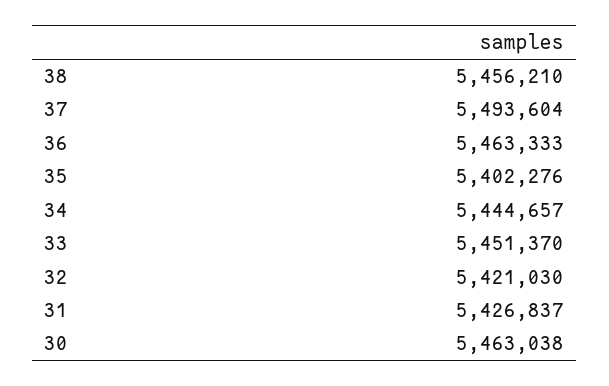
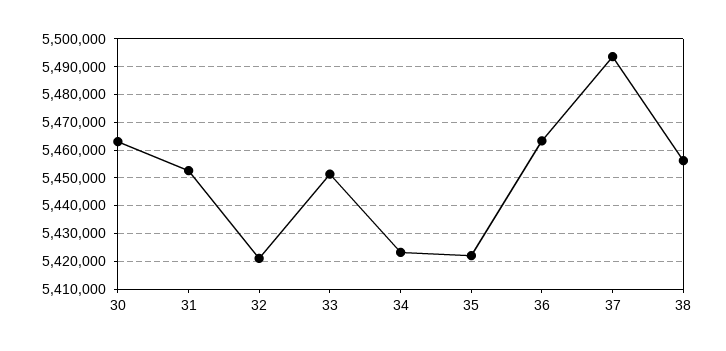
35: 5402276 -> 5422500
34: 5444657 -> 5422500
31: 5426837 -> 5452500

